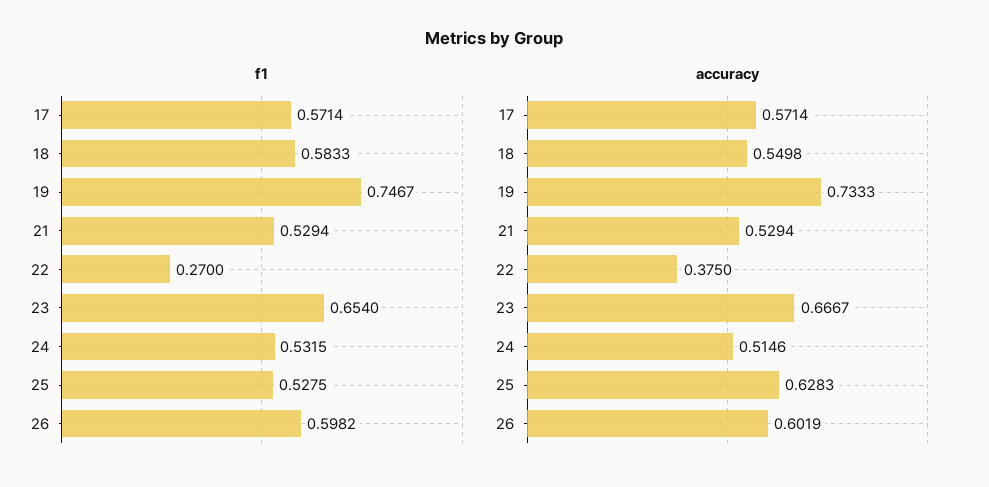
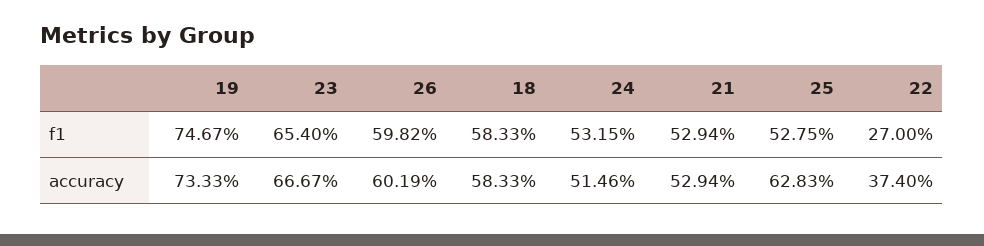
f1, 17: 0.5714 -> none
accuracy, 17: 0.5714 -> none
accuracy, 18: 0.5498 -> 0.5833
accuracy, 22: 0.375 -> 0.374

